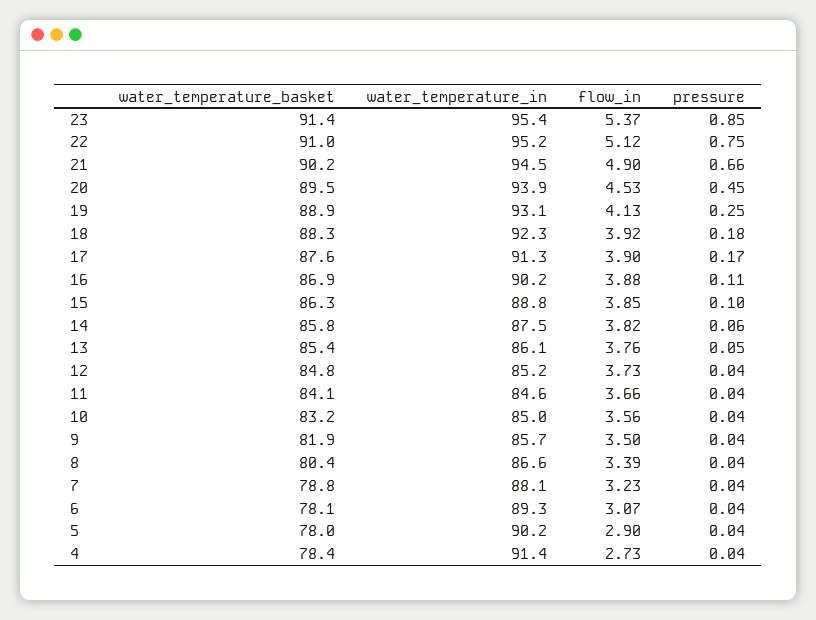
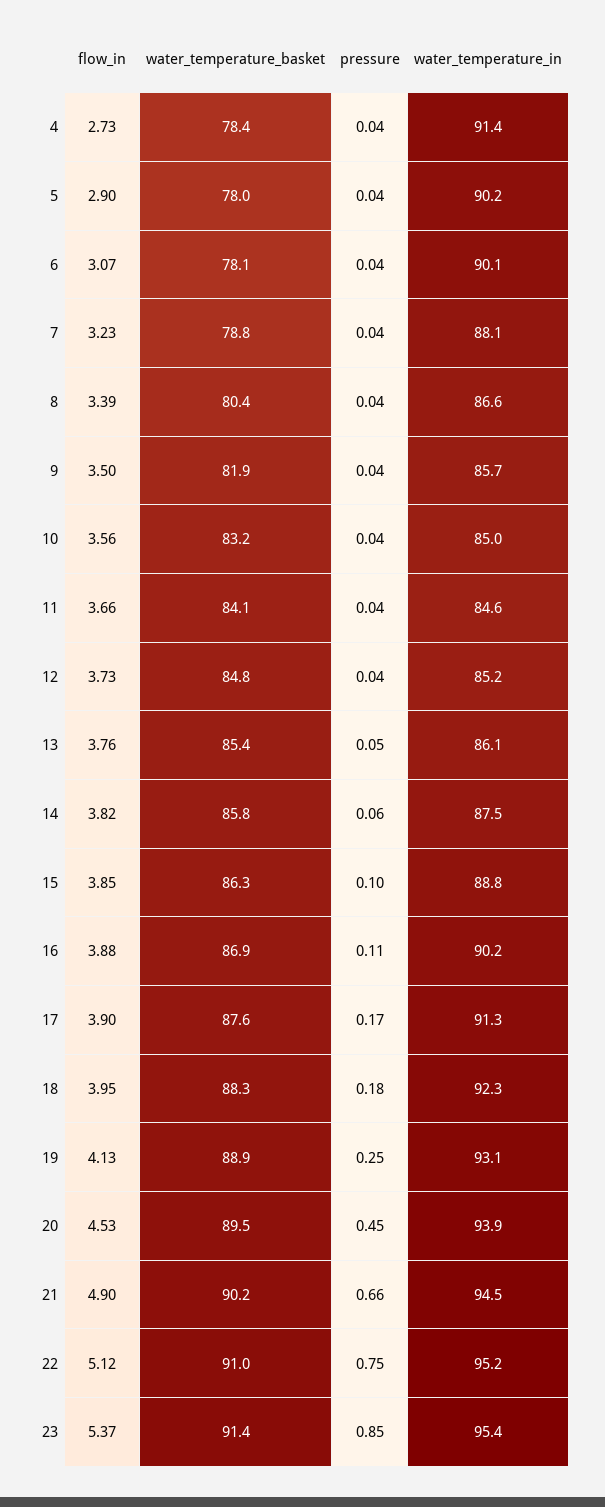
flow_in, 18: 3.92 -> 3.95
water_temperature_in, 6: 89.3 -> 90.1

